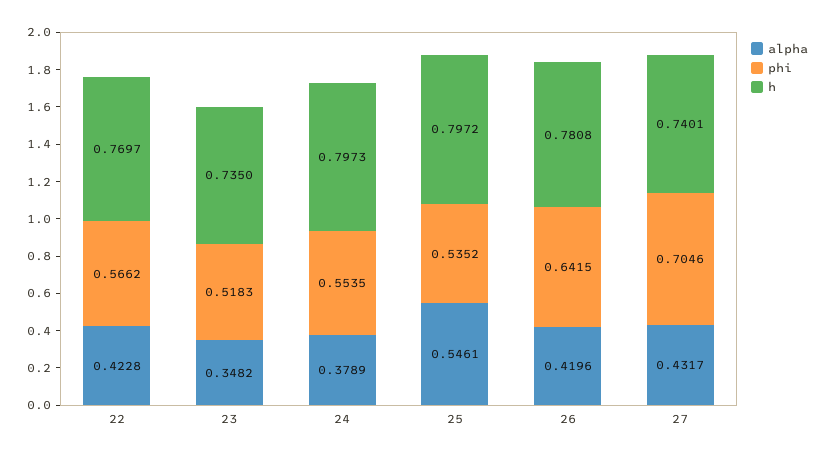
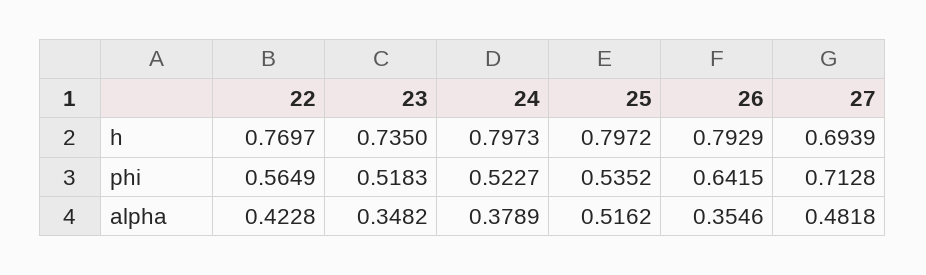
phi, 22: 0.5662 -> 0.5649
phi, 24: 0.5535 -> 0.5227
alpha, 25: 0.5461 -> 0.5162
alpha, 26: 0.4196 -> 0.3546
h, 26: 0.7808 -> 0.7929
alpha, 27: 0.4317 -> 0.4818
phi, 27: 0.7046 -> 0.7128
h, 27: 0.7401 -> 0.6939

